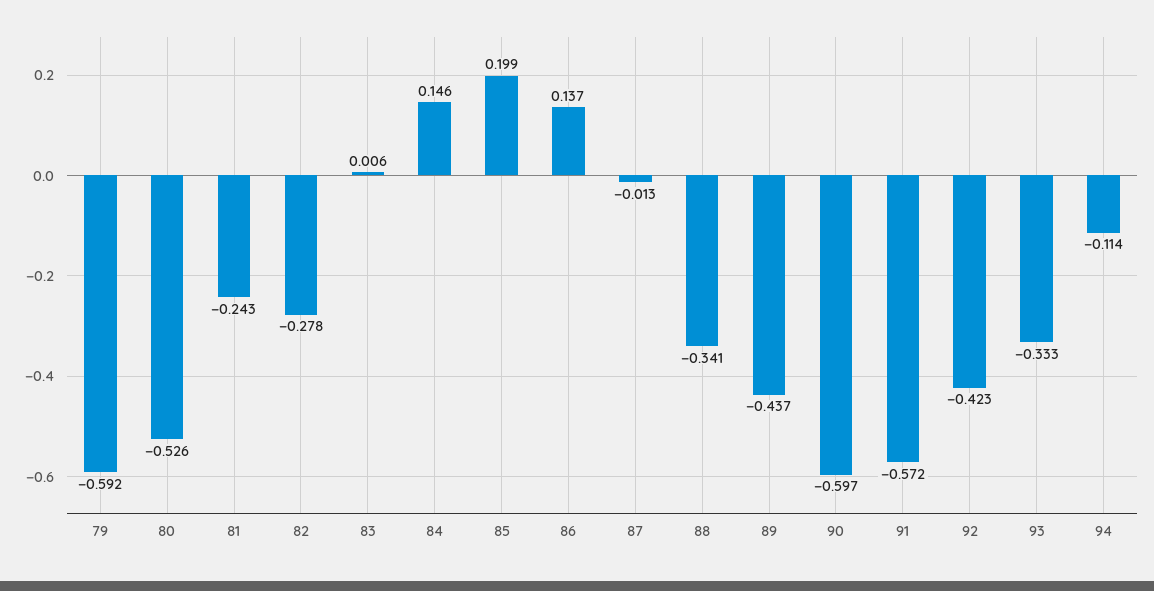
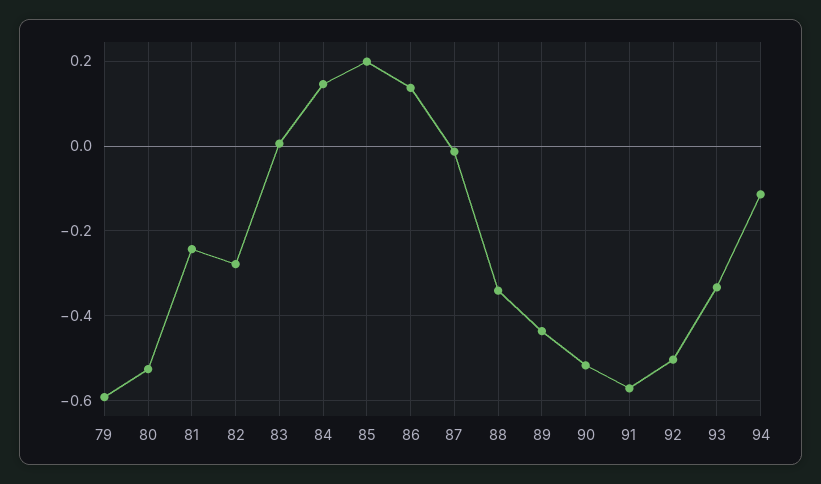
90: -0.597 -> -0.52
92: -0.423 -> -0.5

